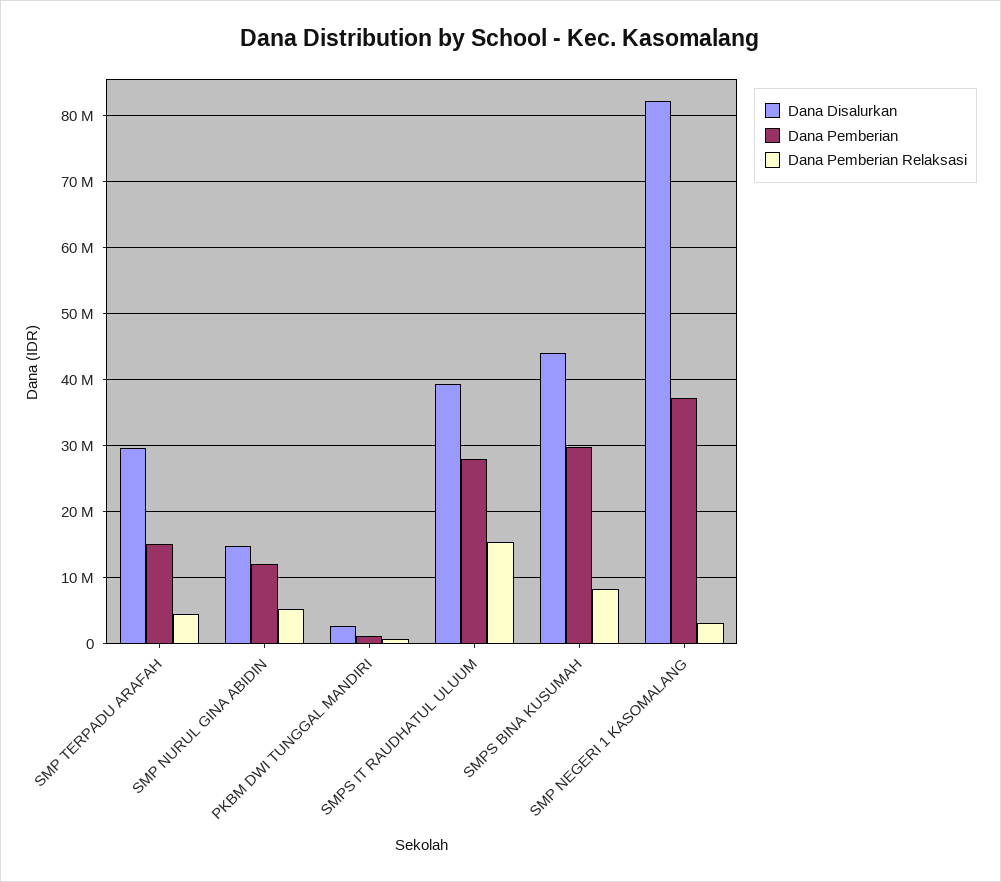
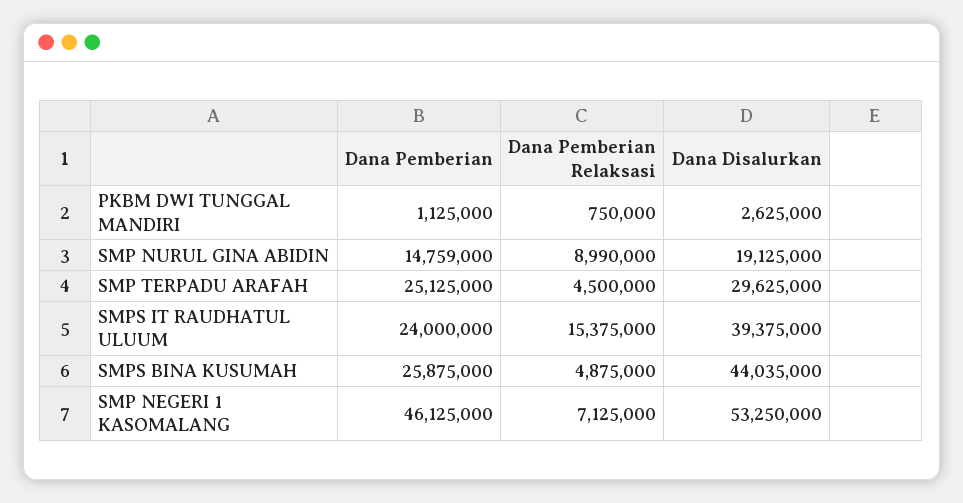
Dana Pemberian, SMP TERPADU ARAFAH: 15000000 -> 25125000
Dana Disalurkan, SMP NURUL GINA ABIDIN: 15000000 -> 19125000
Dana Pemberian, SMP NURUL GINA ABIDIN: 12000000 -> 14759000
Dana Pemberian Relaksasi, SMP NURUL GINA ABIDIN: 5000000 -> 8990000
Dana Pemberian, SMPS IT RAUDHATUL ULUUM: 28000000 -> 24000000
Dana Pemberian, SMPS BINA KUSUMAH: 30000000 -> 25875000
Dana Pemberian Relaksasi, SMPS BINA KUSUMAH: 8000000 -> 4875000
Dana Disalurkan, SMP NEGERI 1 KASOMALANG: 82000000 -> 53250000
Dana Pemberian, SMP NEGERI 1 KASOMALANG: 37000000 -> 46125000
Dana Pemberian Relaksasi, SMP NEGERI 1 KASOMALANG: 3000000 -> 7125000

